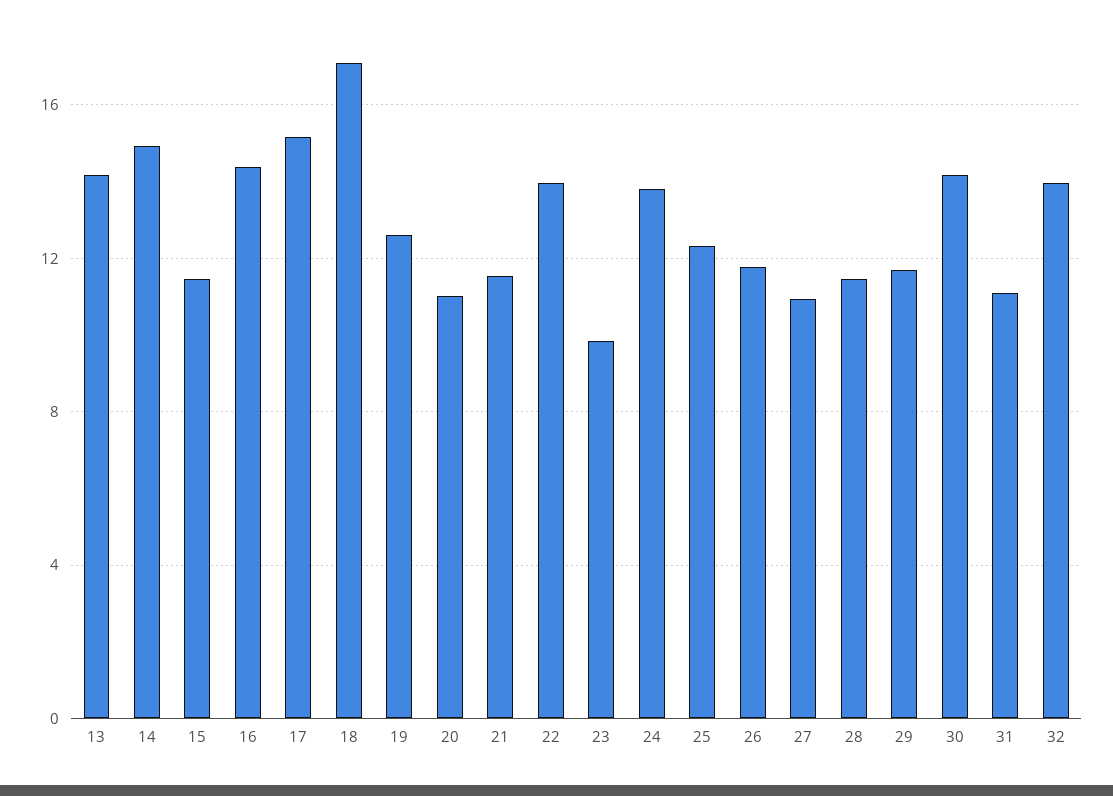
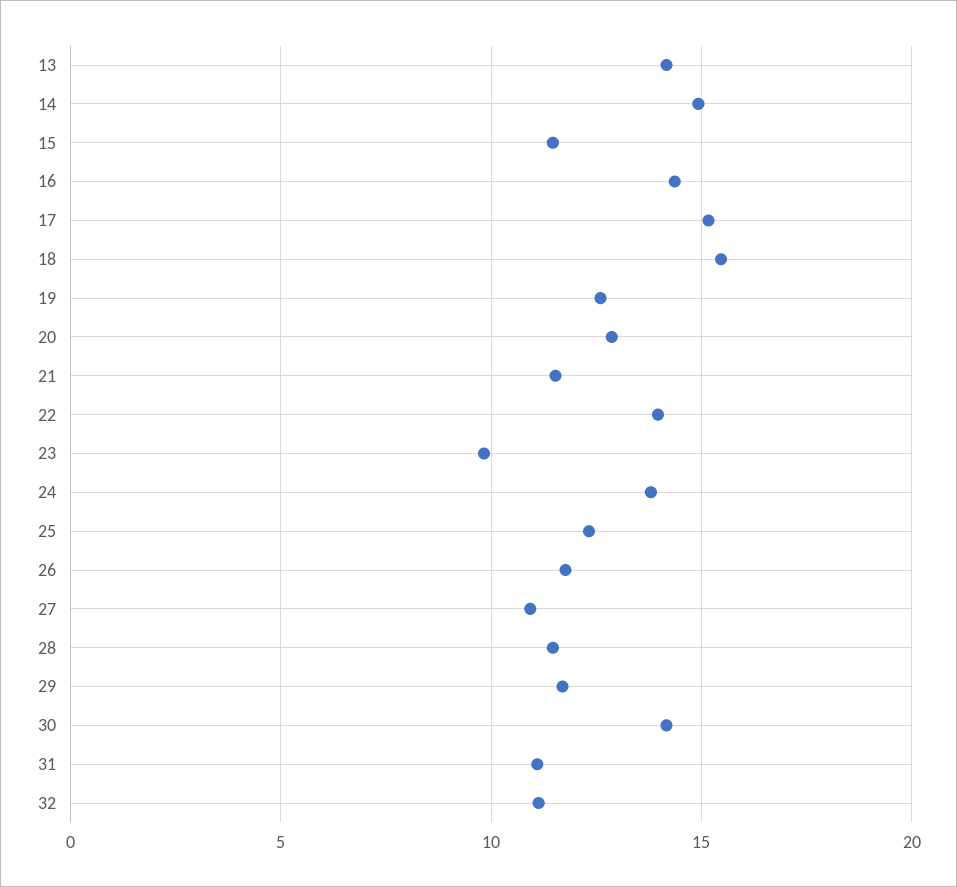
18: 17 -> 15.5
20: 11 -> 13
32: 14 -> 11

